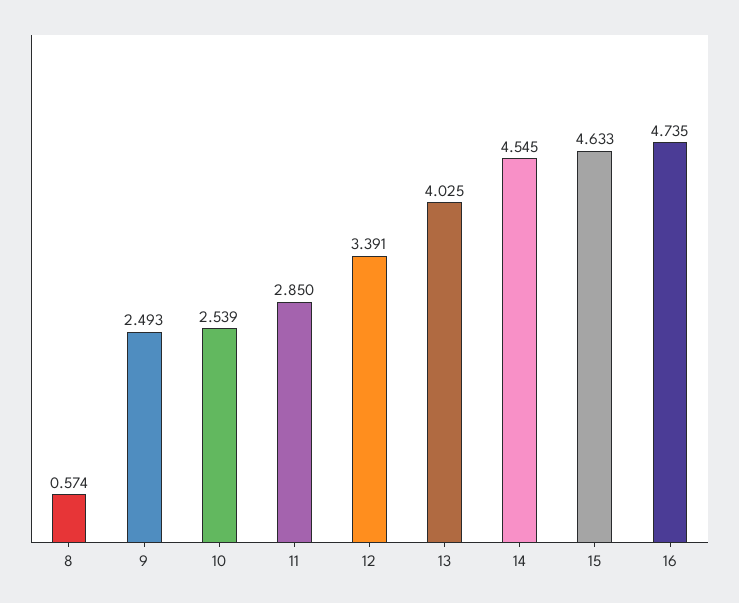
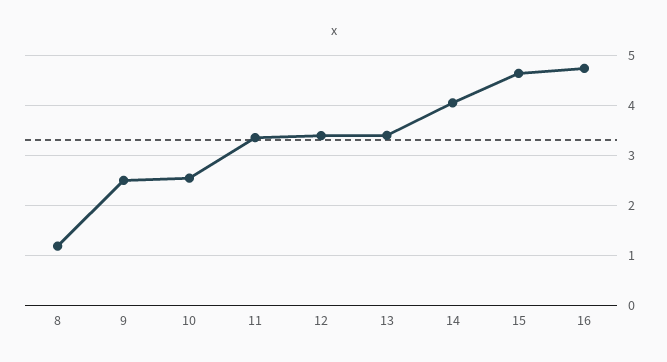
8: 0.574 -> 1.2
11: 2.85 -> 3.4
13: 4.025 -> 3.4
14: 4.545 -> 4

